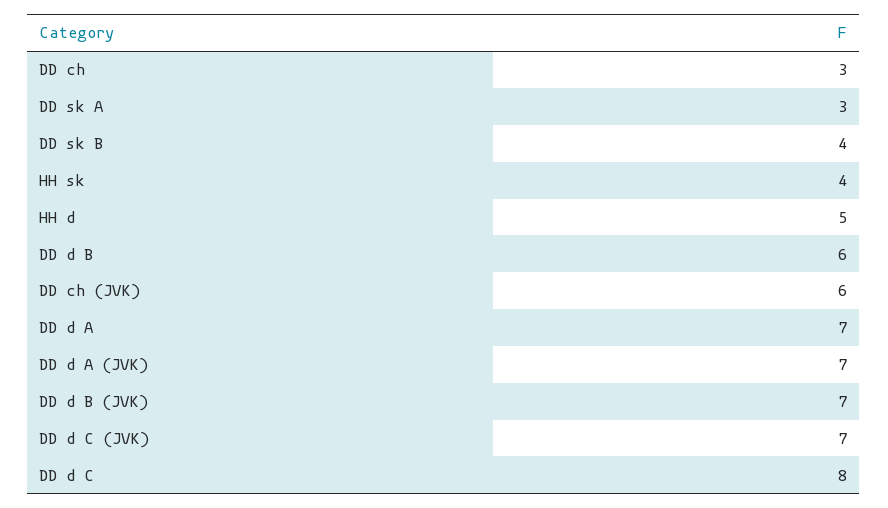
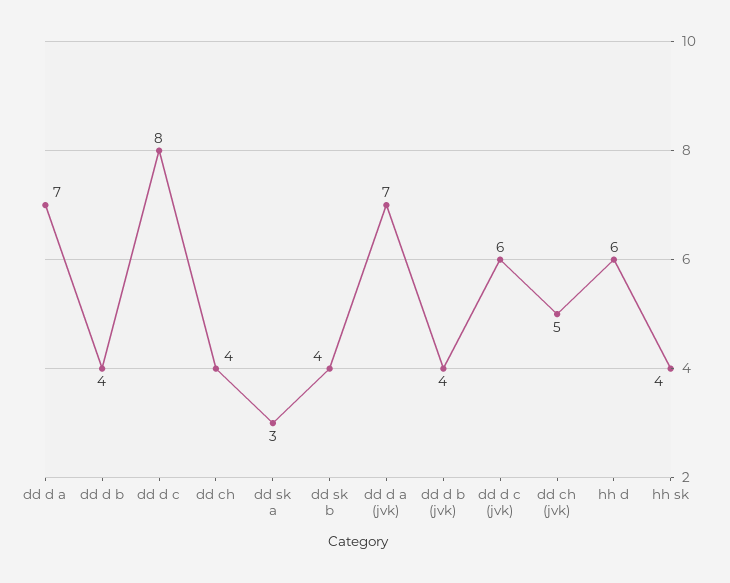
DD ch: 3 -> 4
HH d: 5 -> 6
DD d B: 6 -> 4
DD ch (JVK): 6 -> 5
DD d B (JVK): 7 -> 4
DD d C (JVK): 7 -> 6

